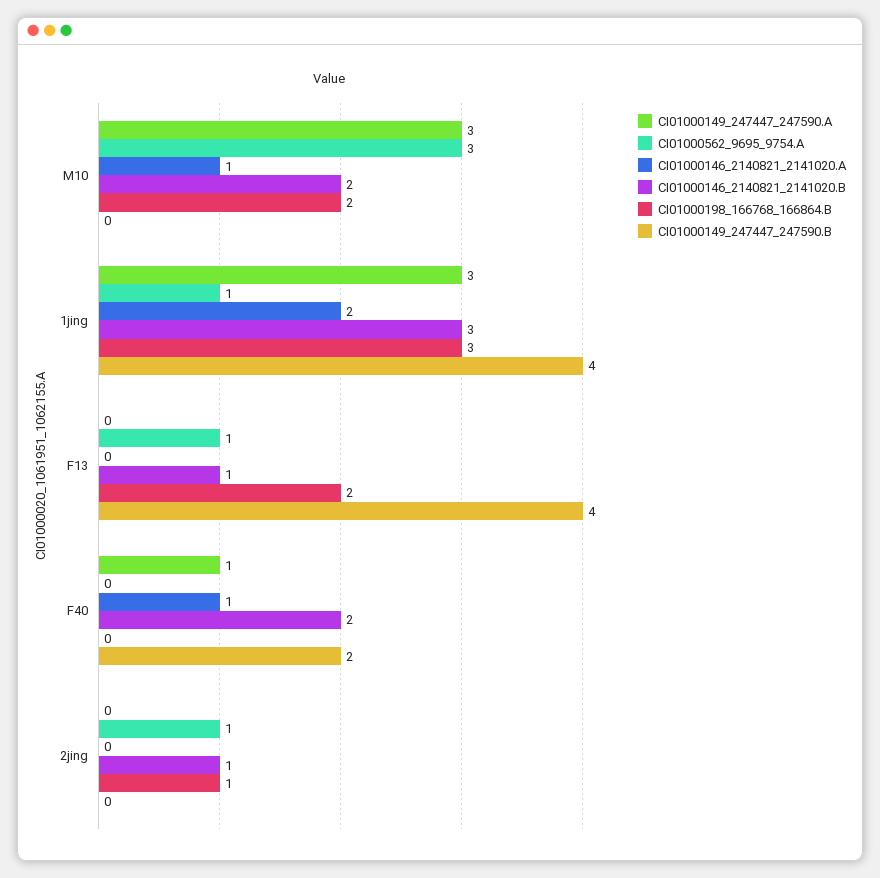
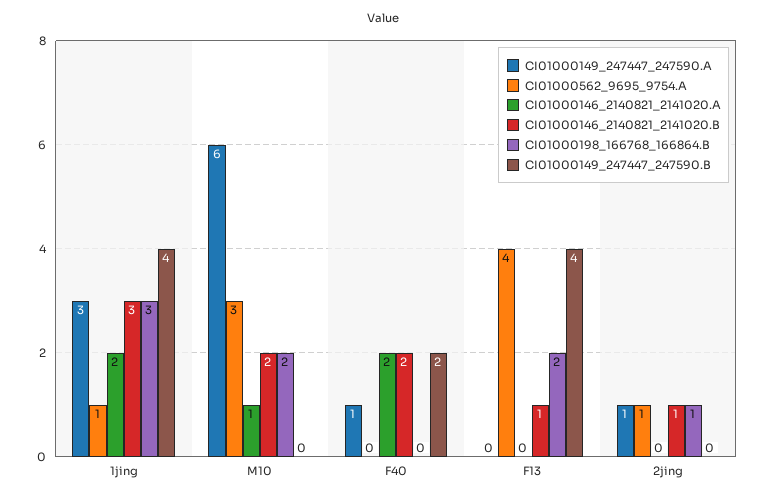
CI01000149_247447_247590.A, M10: 3 -> 6
CI01000562_9695_9754.A, F13: 1 -> 4
CI01000146_2140821_2141020.A, F40: 1 -> 2
CI01000149_247447_247590.A, 2jing: 0 -> 1

